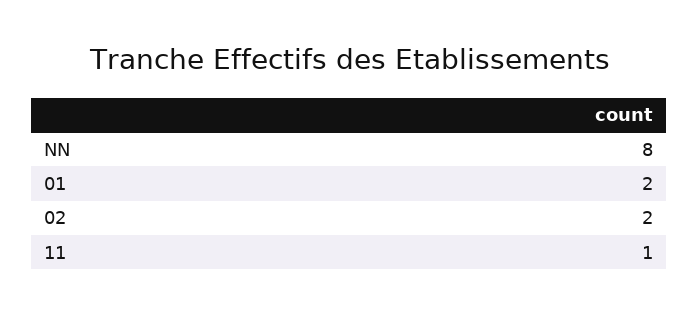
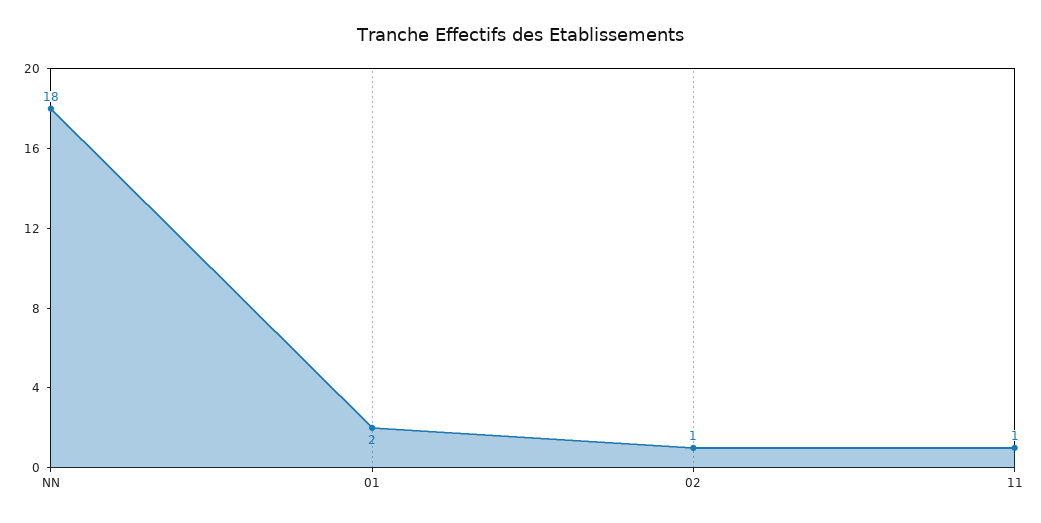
NN: 8 -> 18
02: 2 -> 1

